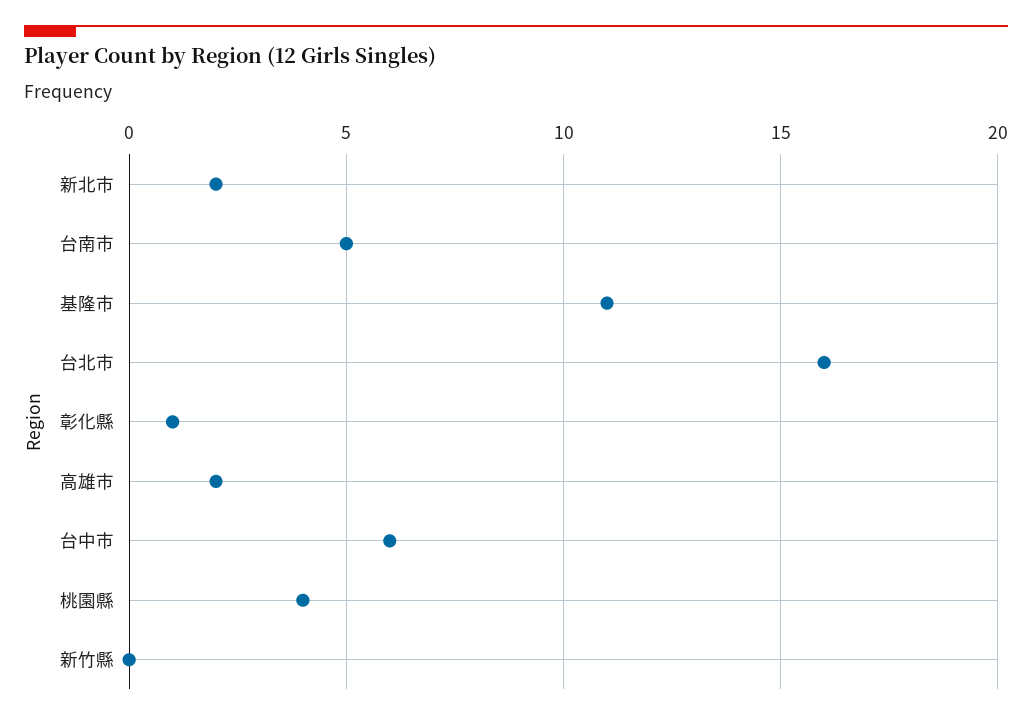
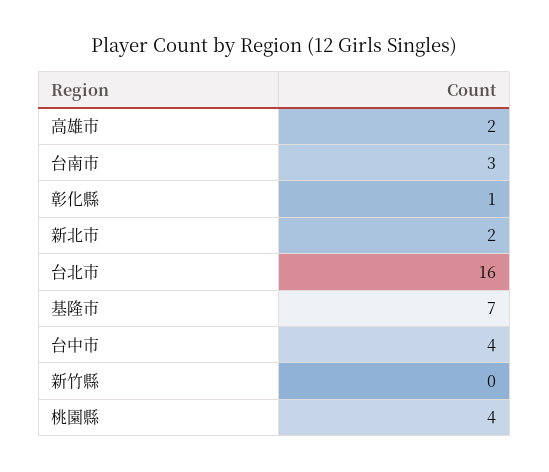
台南市: 5 -> 3
基隆市: 11 -> 7
台中市: 6 -> 4

